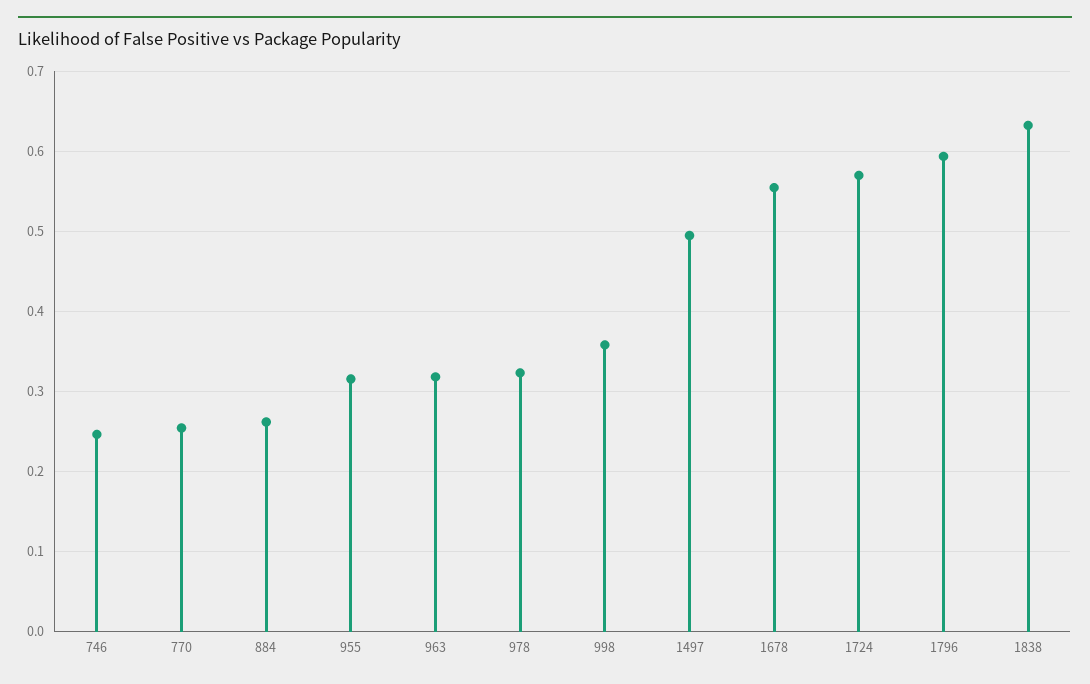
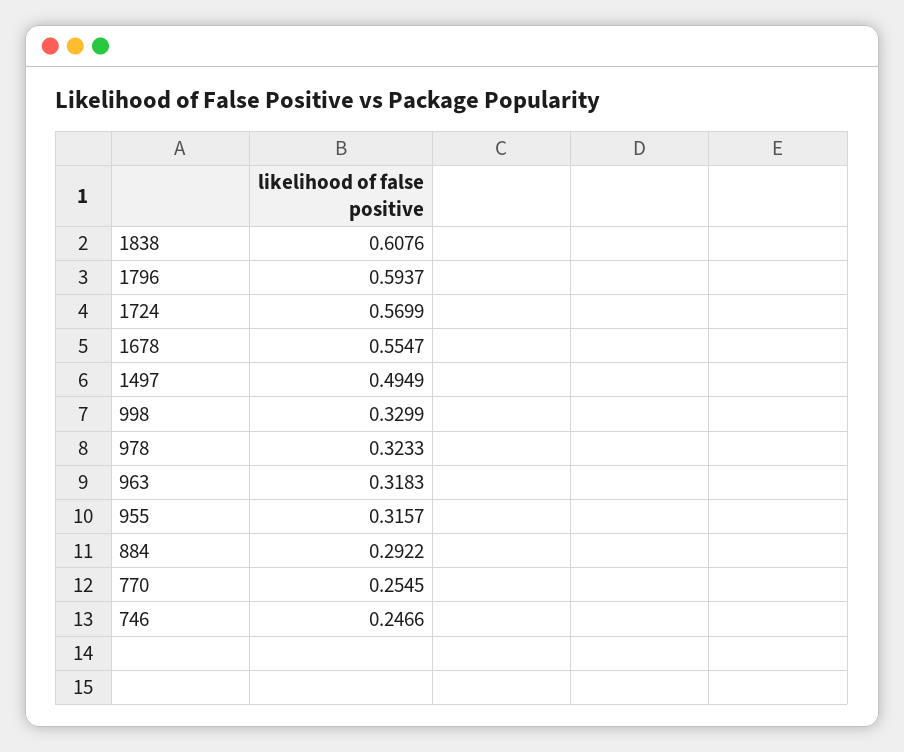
884: 0.26 -> 0.2922
998: 0.36 -> 0.3299
1838: 0.63 -> 0.6076

